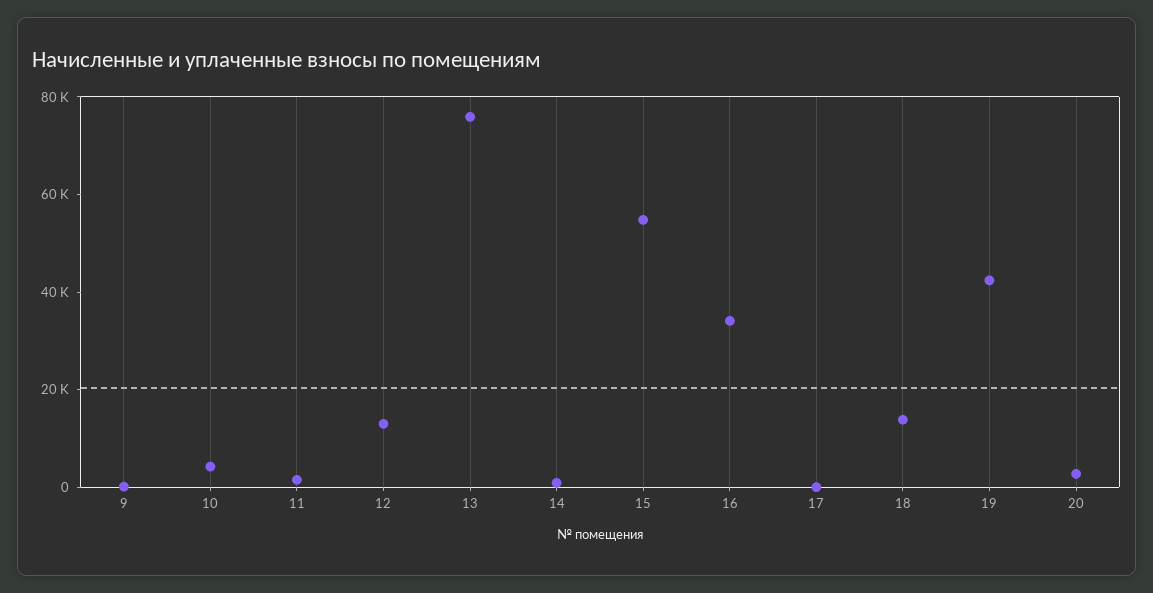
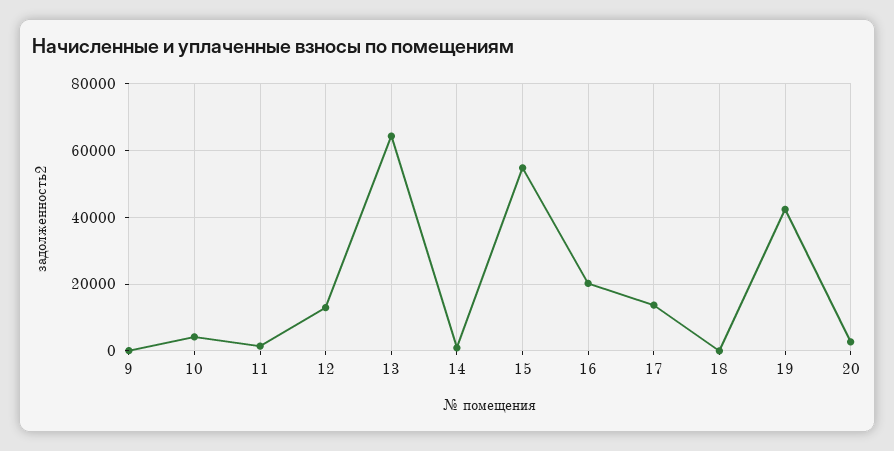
13: 75000 -> 64000
16: 35000 -> 20000
17: 0 -> 14000
18: 15000 -> 0

